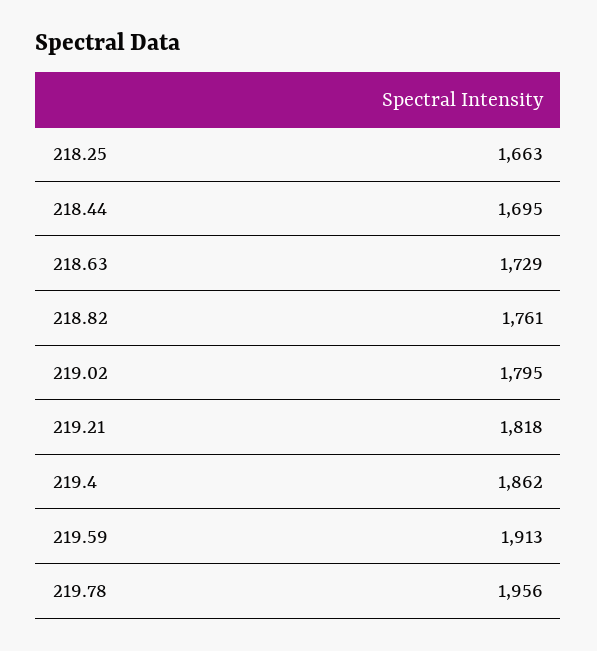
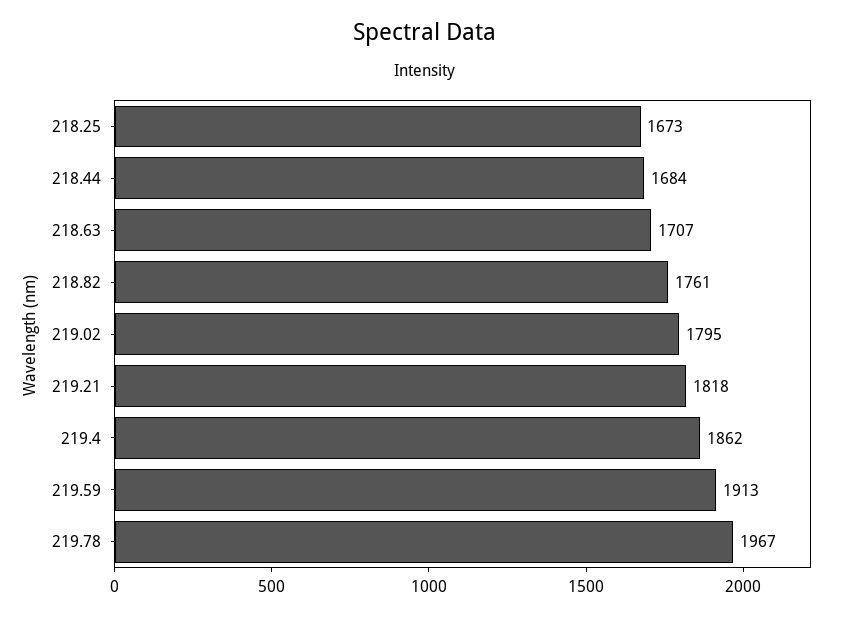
218.25: 1663 -> 1673
218.44: 1695 -> 1684
218.63: 1729 -> 1707
219.78: 1956 -> 1967

